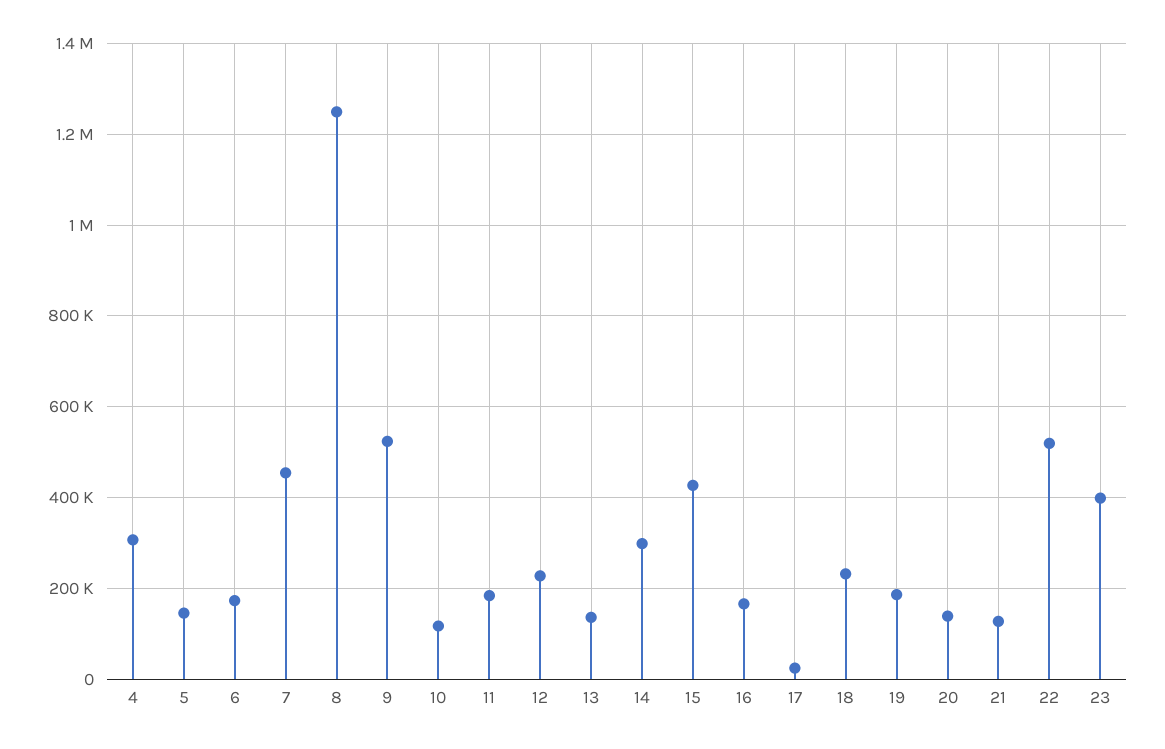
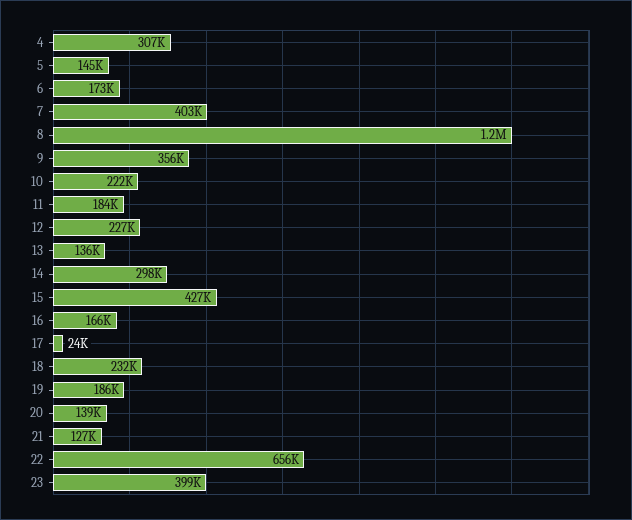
7: 460000 -> 403000
9: 520000 -> 356000
10: 120000 -> 222000
22: 520000 -> 656000

